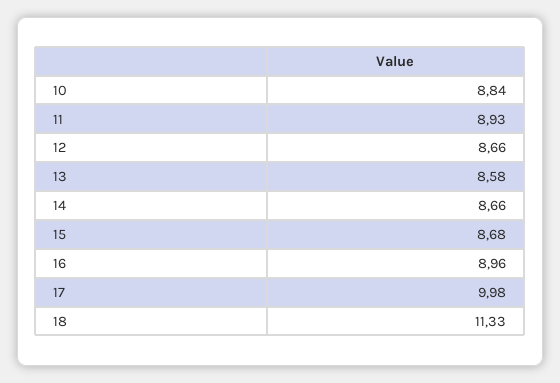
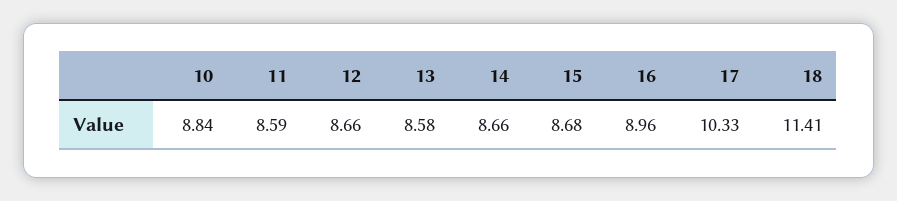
11: 8.93 -> 8.59
17: 9.98 -> 10.33
18: 11.33 -> 11.41

